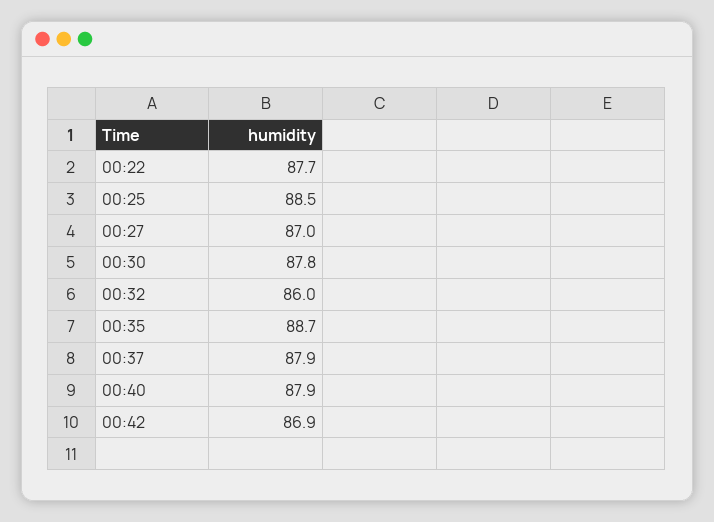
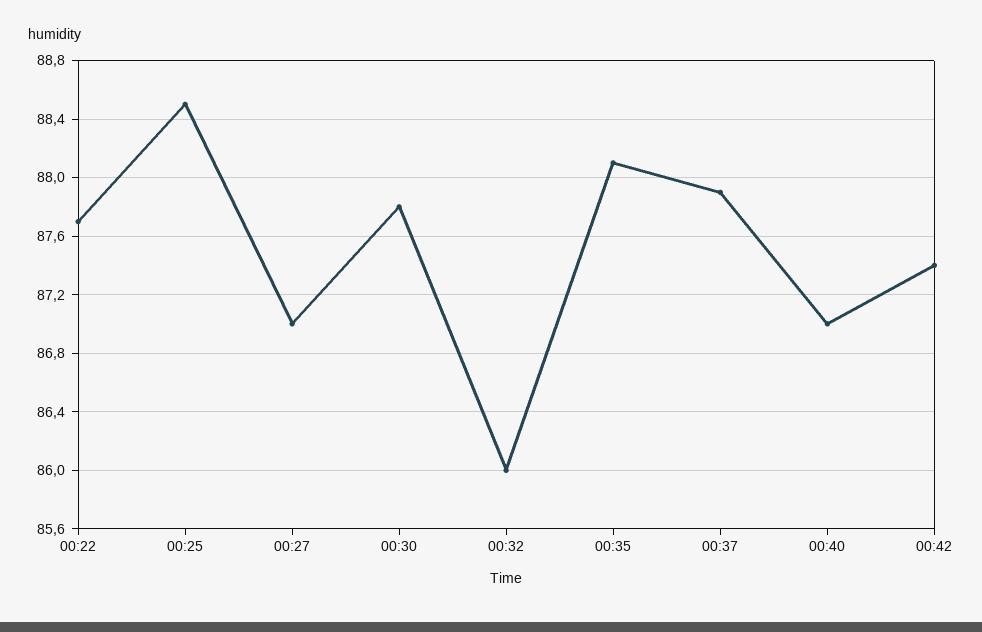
00:35: 88.7 -> 88.1
00:40: 87.9 -> 87
00:42: 86.9 -> 87.4

